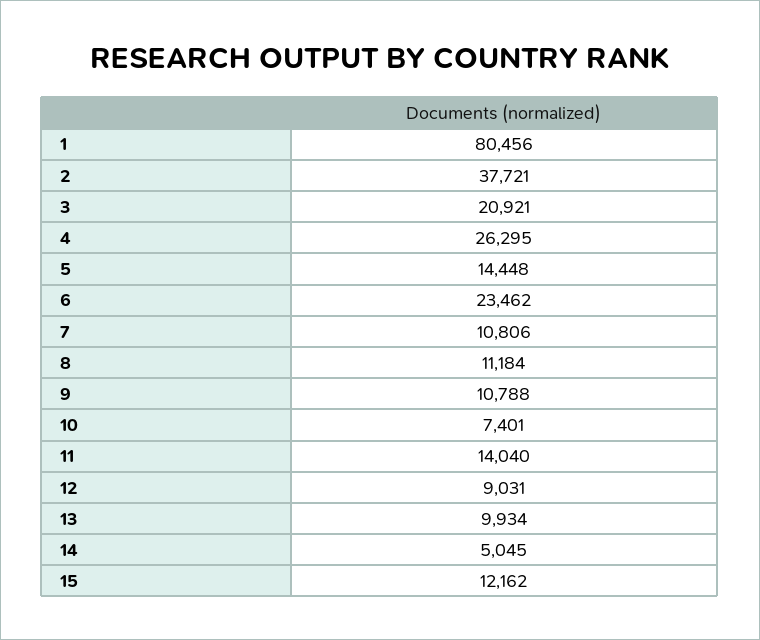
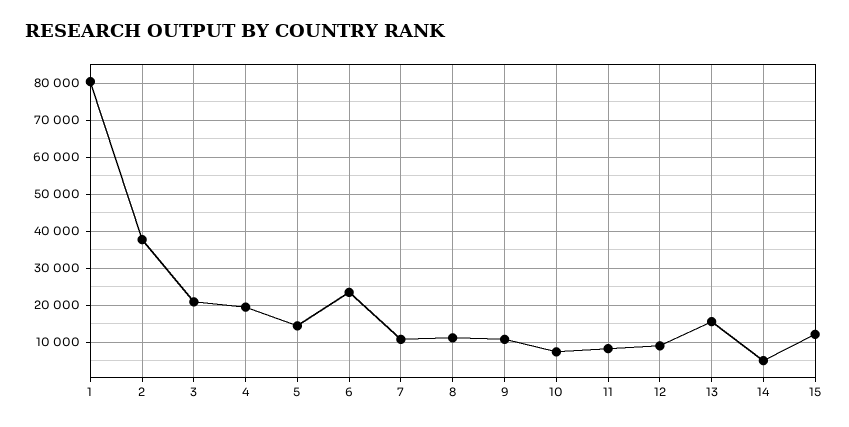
4: 26295 -> 20000
11: 14040 -> 8000
13: 9934 -> 16000

